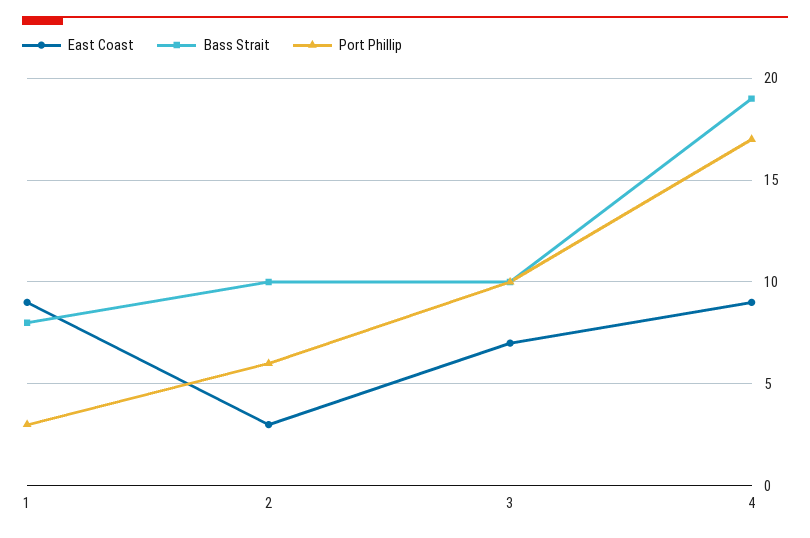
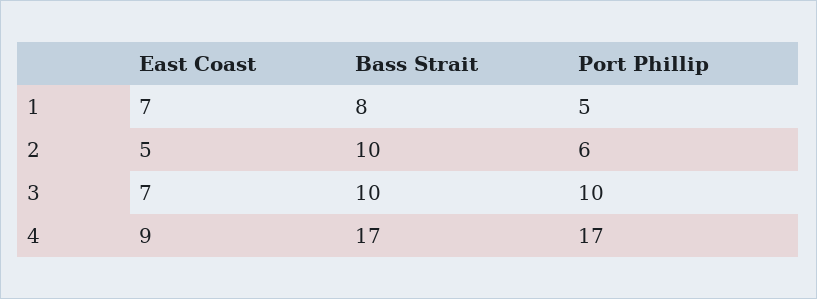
East Coast, 1: 9 -> 7
Port Phillip, 1: 3 -> 5
East Coast, 2: 3 -> 5
Bass Strait, 4: 19 -> 17

